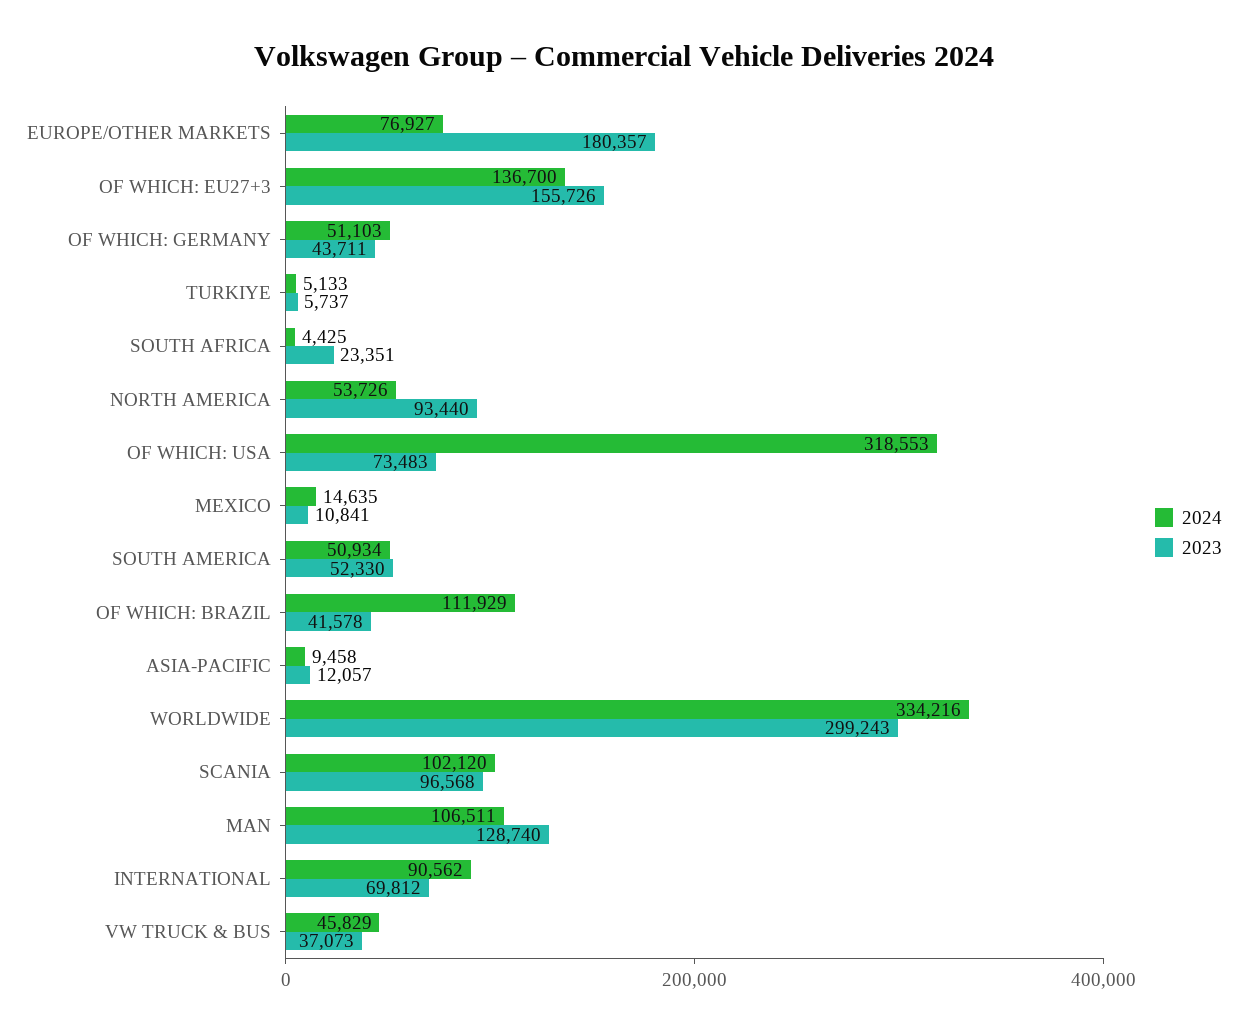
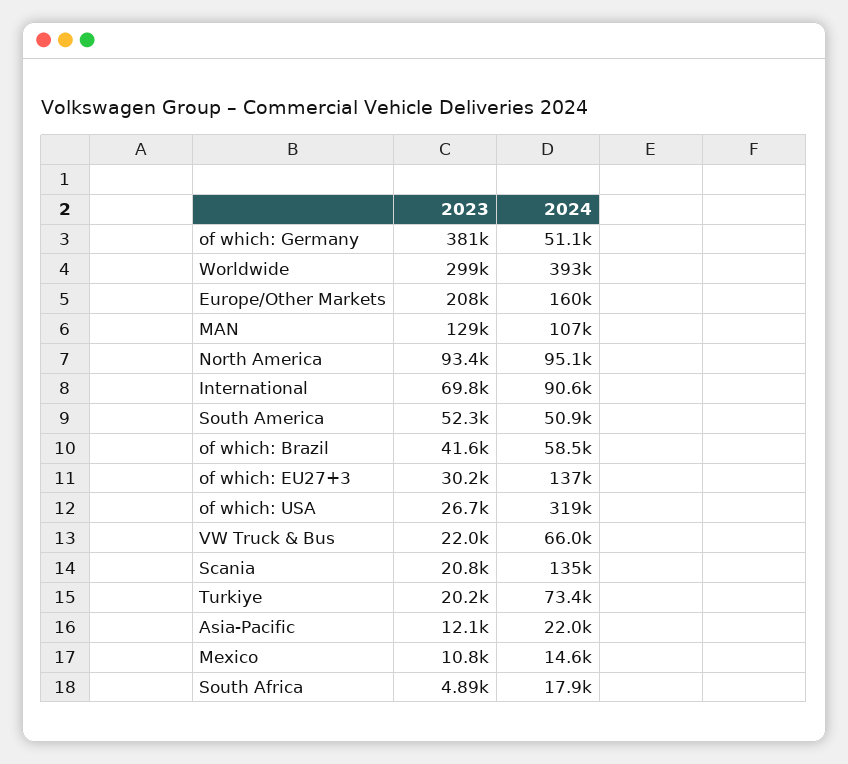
2024, EUROPE/OTHER MARKETS: 76927 -> 160000
2023, EUROPE/OTHER MARKETS: 180357 -> 208000
2023, OF WHICH: EU27+3: 155726 -> 30200
2023, OF WHICH: GERMANY: 43711 -> 381000
2024, TURKIYE: 5133 -> 73400
2023, TURKIYE: 5737 -> 20200
2024, SOUTH AFRICA: 4425 -> 17900
2023, SOUTH AFRICA: 23351 -> 4890
2024, NORTH AMERICA: 53726 -> 95100
2023, OF WHICH: USA: 73483 -> 26700
2024, OF WHICH: BRAZIL: 111929 -> 58500
2024, ASIA-PACIFIC: 9458 -> 22000
2024, WORLDWIDE: 334216 -> 393000
2024, SCANIA: 102120 -> 135000
2023, SCANIA: 96568 -> 20800
2024, VW TRUCK & BUS: 45829 -> 66000
2023, VW TRUCK & BUS: 37073 -> 22000

